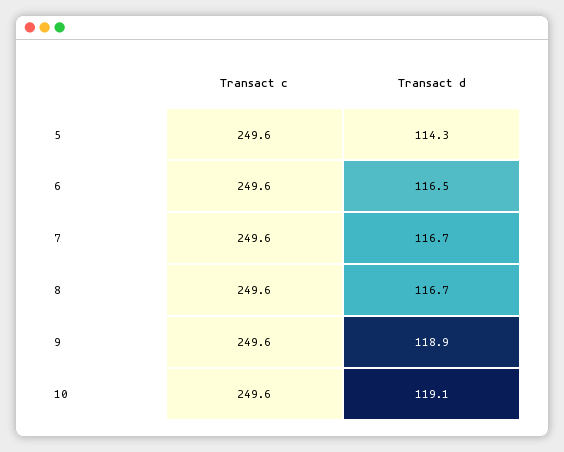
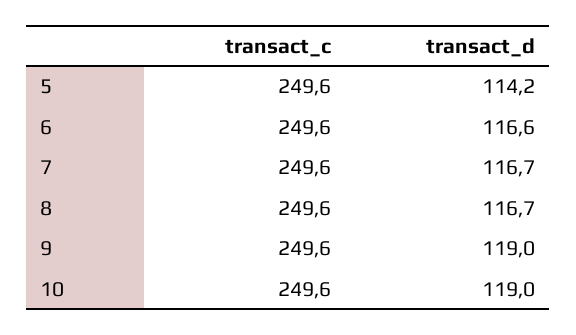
Transact d, 5: 114.3 -> 114.2
Transact d, 6: 116.5 -> 116.6
Transact d, 9: 118.9 -> 119
Transact d, 10: 119.1 -> 119

